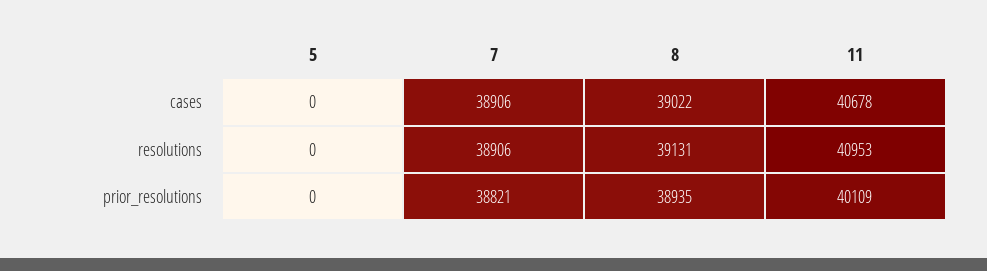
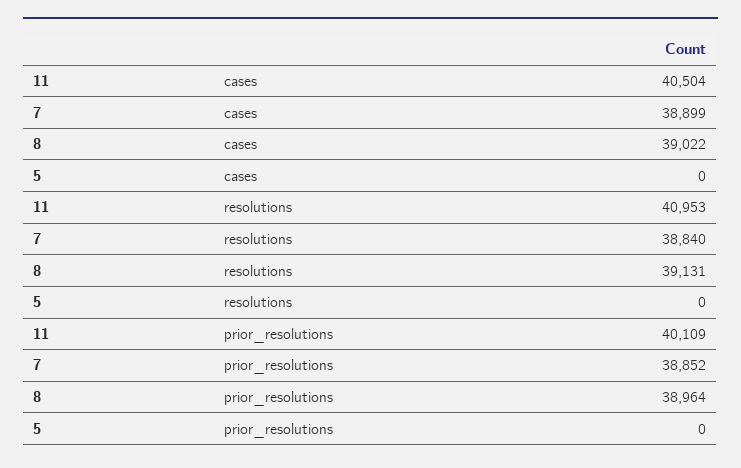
7, cases: 38906 -> 38899
11, cases: 40678 -> 40504
7, resolutions: 38906 -> 38840
7, prior_resolutions: 38821 -> 38852
8, prior_resolutions: 38935 -> 38964

